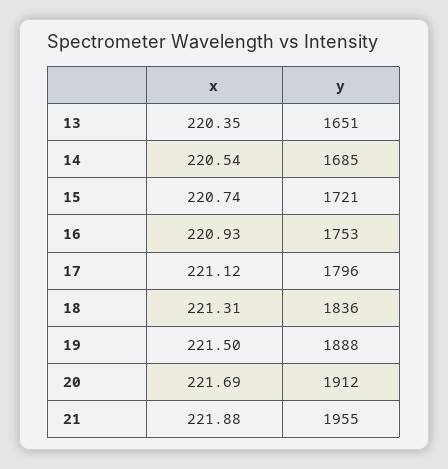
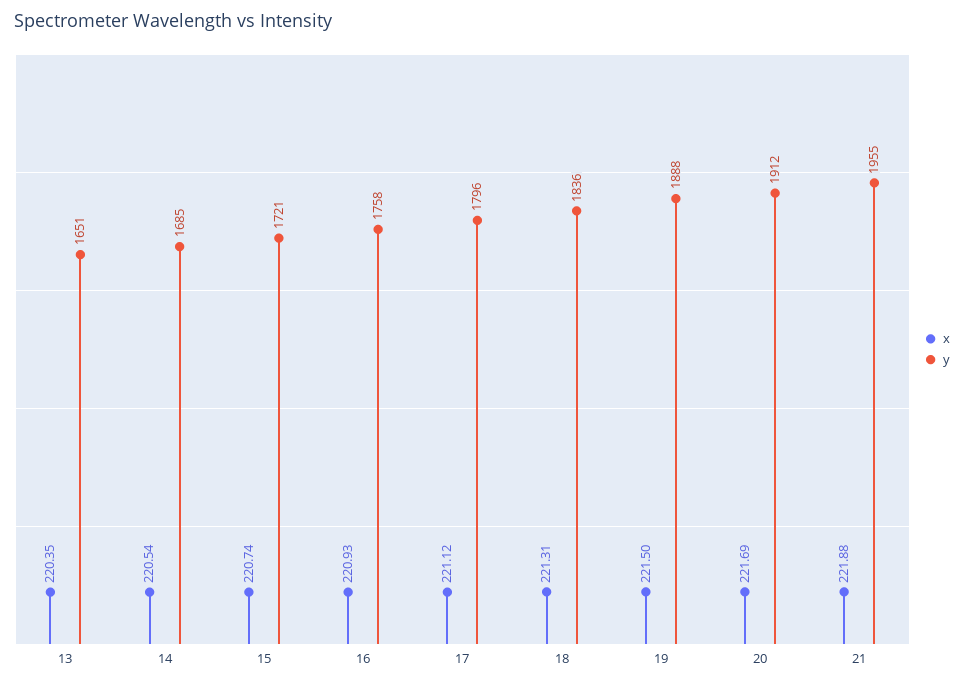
y, 16: 1753 -> 1758

